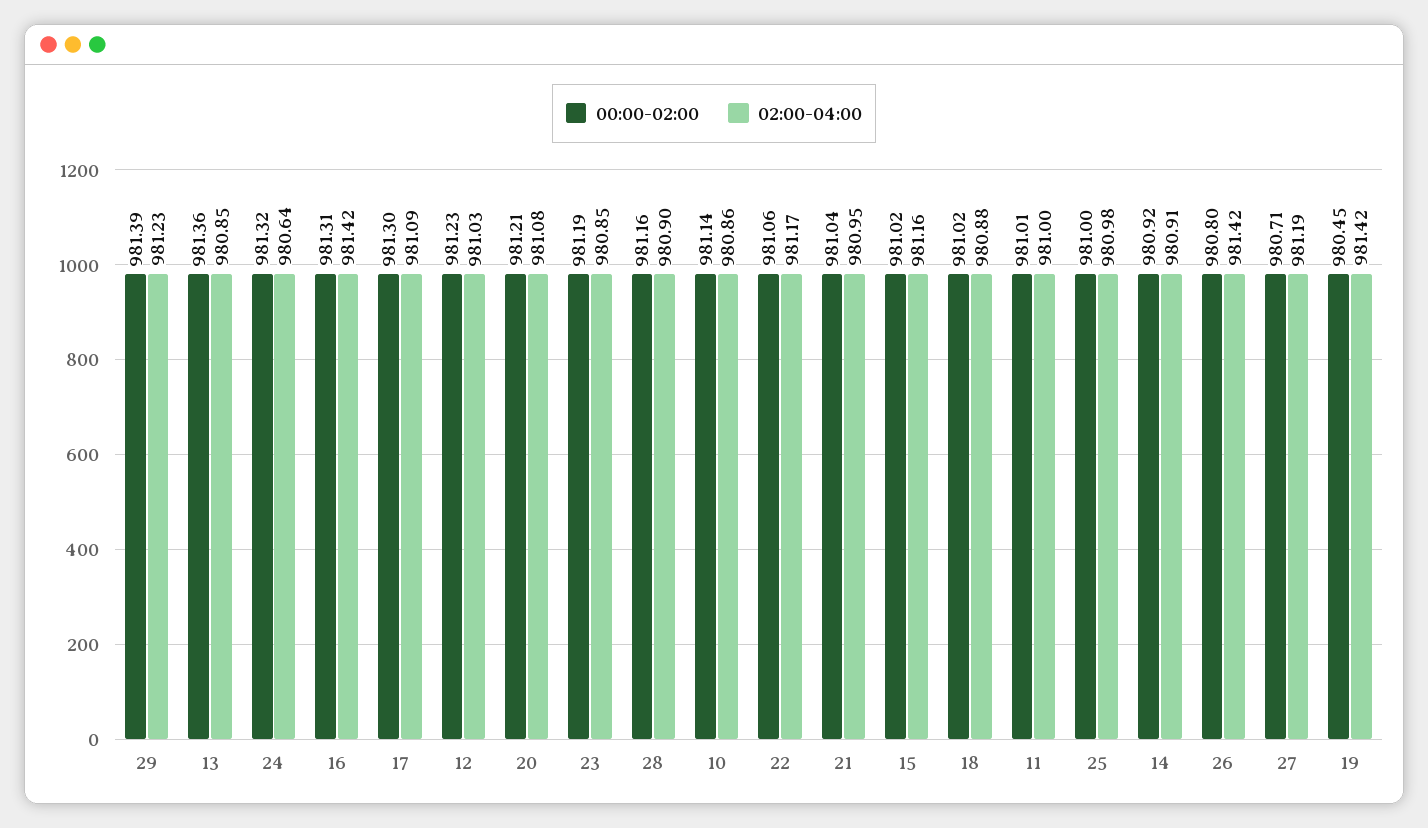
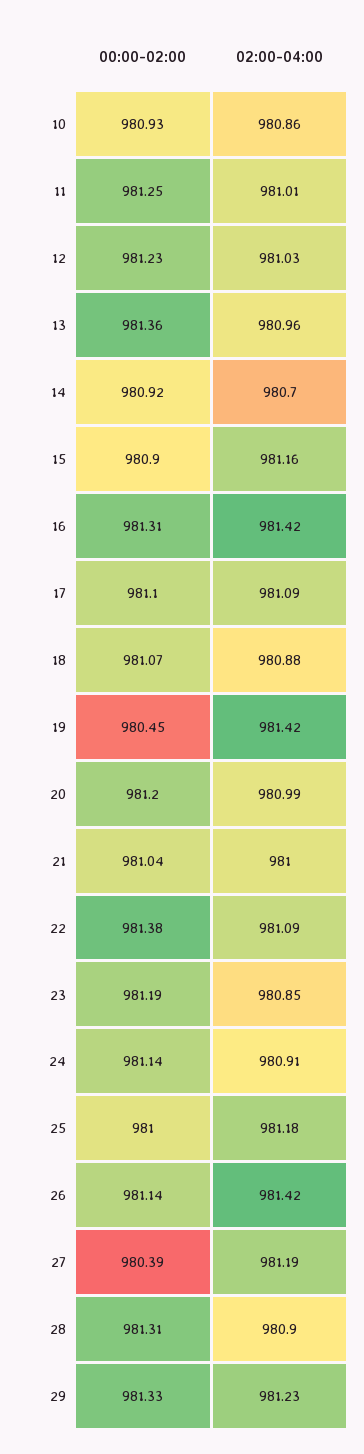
00:00-02:00, 29: 981.39 -> 981.33
02:00-04:00, 13: 980.85 -> 980.96
00:00-02:00, 24: 981.32 -> 981.14
02:00-04:00, 24: 980.64 -> 980.91
00:00-02:00, 17: 981.3 -> 981.1
00:00-02:00, 20: 981.21 -> 981.2
02:00-04:00, 20: 981.08 -> 980.99
00:00-02:00, 28: 981.16 -> 981.31
00:00-02:00, 10: 981.14 -> 980.93
00:00-02:00, 22: 981.06 -> 981.38
02:00-04:00, 22: 981.17 -> 981.09
02:00-04:00, 21: 980.95 -> 981
00:00-02:00, 15: 981.02 -> 980.9
00:00-02:00, 18: 981.02 -> 981.07
00:00-02:00, 11: 981.01 -> 981.25
02:00-04:00, 11: 981 -> 981.01
02:00-04:00, 25: 980.98 -> 981.18
02:00-04:00, 14: 980.91 -> 980.7
00:00-02:00, 26: 980.8 -> 981.14
00:00-02:00, 27: 980.71 -> 980.39

